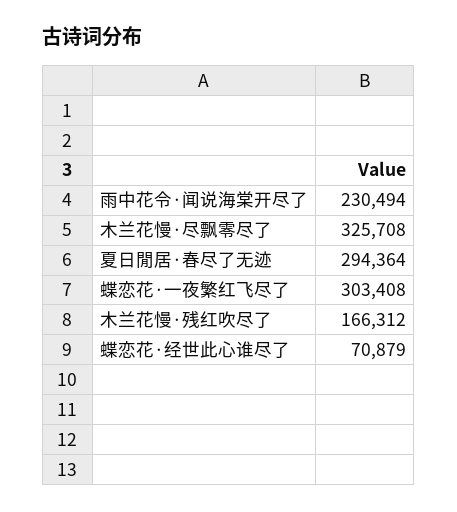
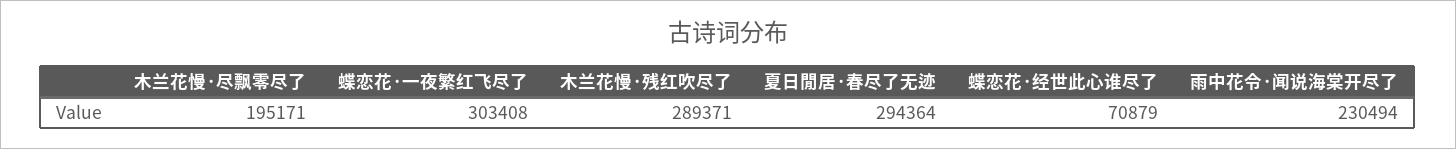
木兰花慢·尽飘零尽了: 325708 -> 195171
木兰花慢·残红吹尽了: 166312 -> 289371

